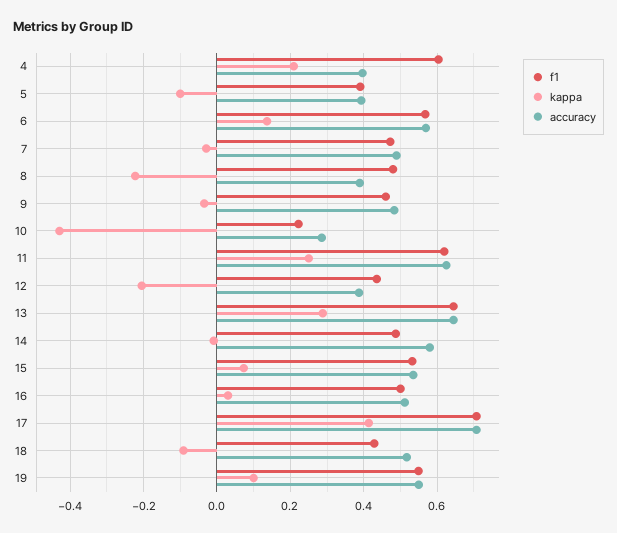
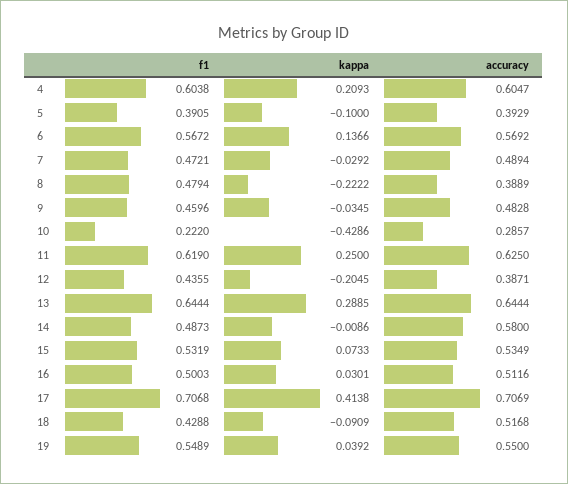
accuracy, 4: 0.4 -> 0.6047
kappa, 19: 0.1 -> 0.0392

